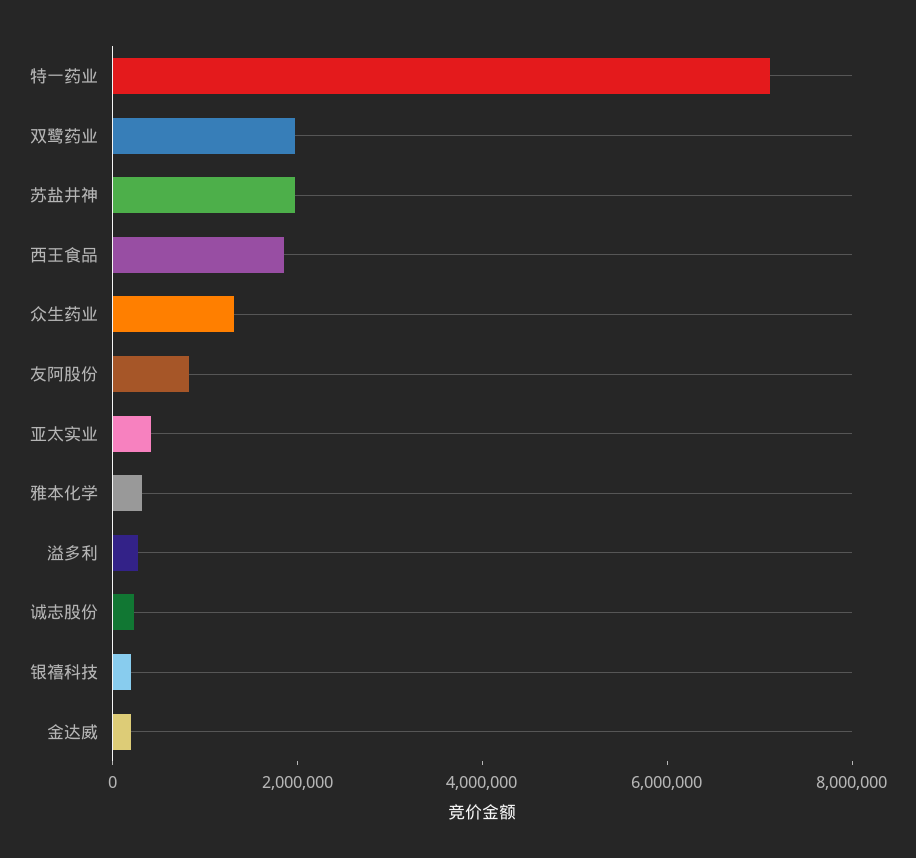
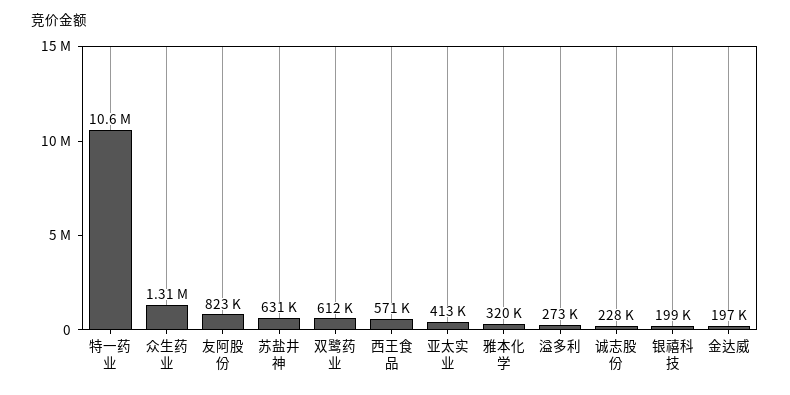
特一药业: 7000000 -> 10600000
双鹭药业: 2000000 -> 612000
苏盐井神: 2000000 -> 631000
西王食品: 2000000 -> 571000

